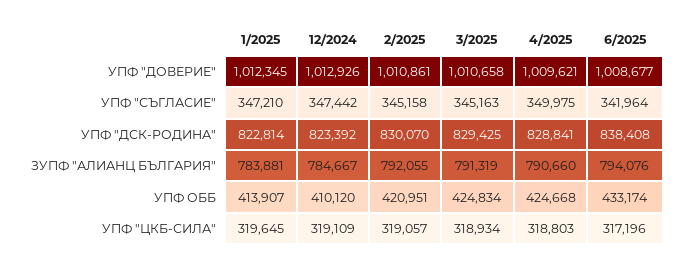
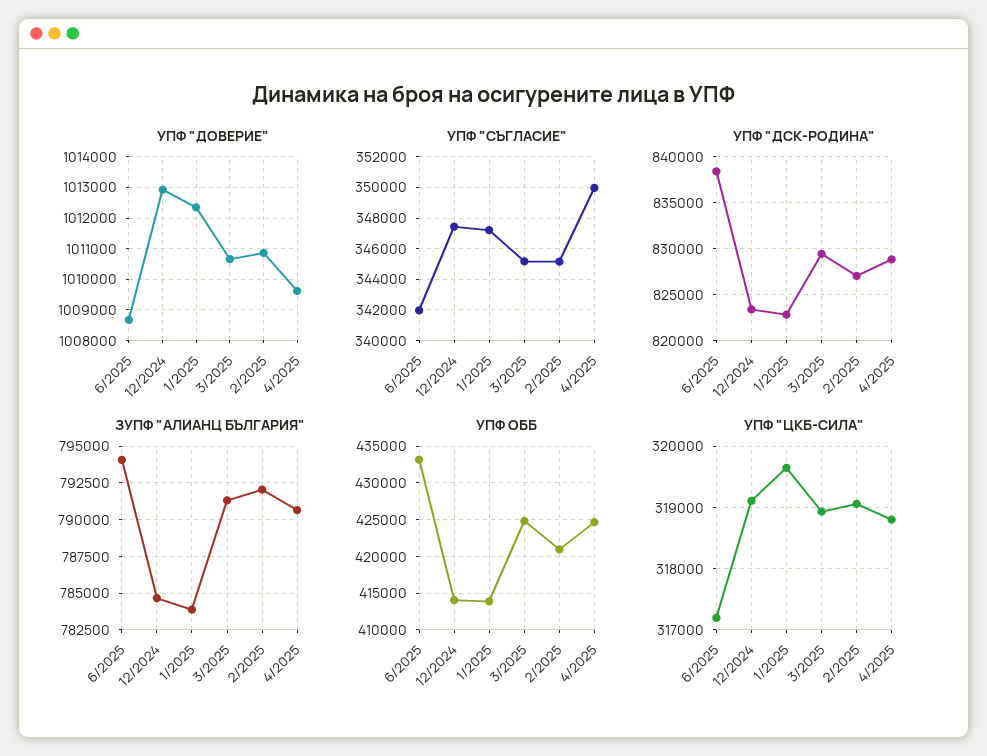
УПФ "ДСК-РОДИНА", 2/2025: 830070 -> 827000
УПФ ОББ, 12/2024: 410120 -> 414000

